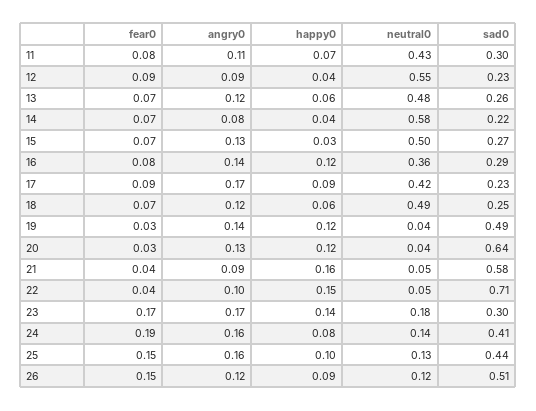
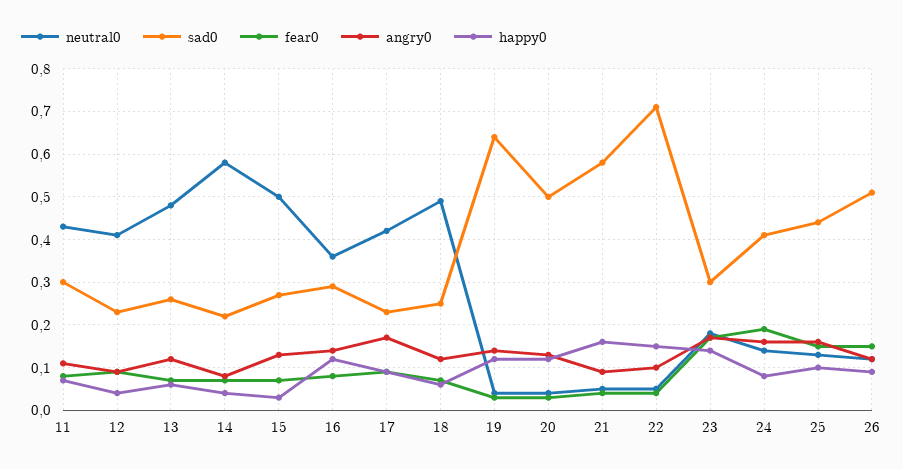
neutral0, 12: 0.55 -> 0.4
sad0, 19: 0.49 -> 0.65
sad0, 20: 0.64 -> 0.5

